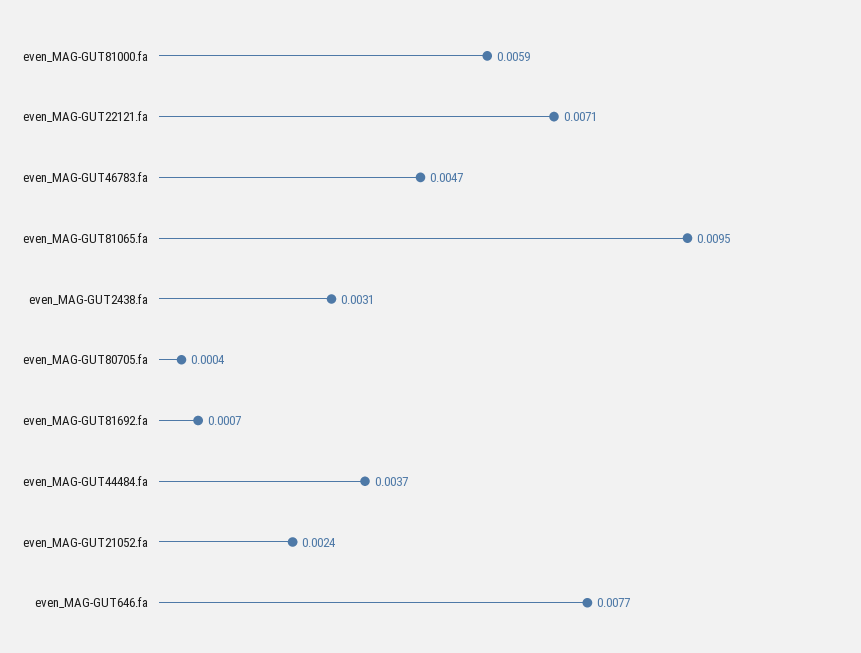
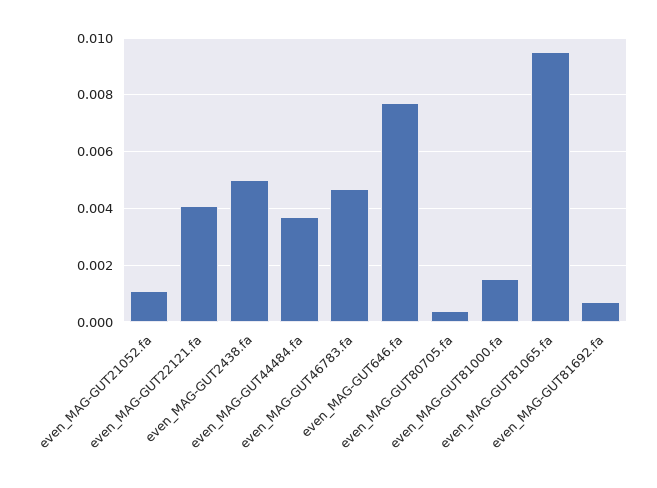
even_MAG-GUT81000.fa: 0.0059 -> 0.0015
even_MAG-GUT22121.fa: 0.0071 -> 0.004
even_MAG-GUT2438.fa: 0.0031 -> 0.005
even_MAG-GUT21052.fa: 0.0024 -> 0.001

